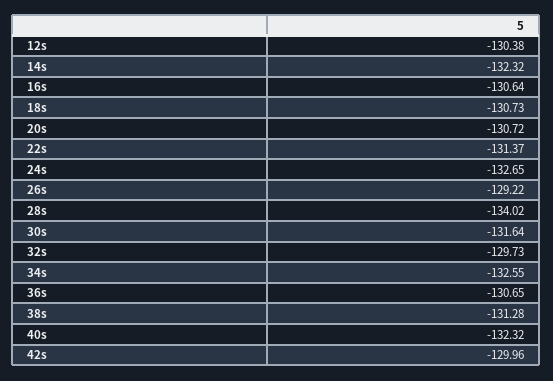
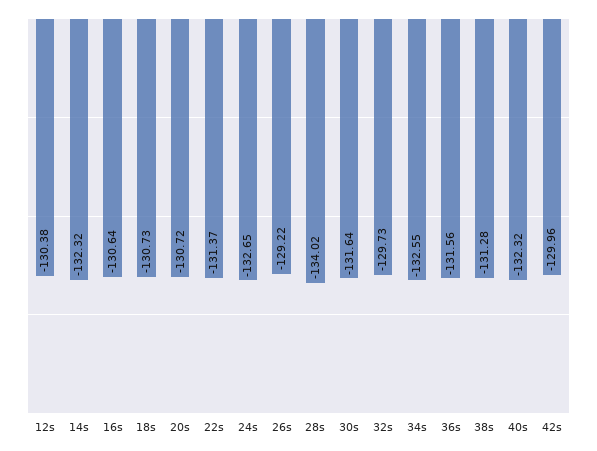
36s: -130.65 -> -131.56

